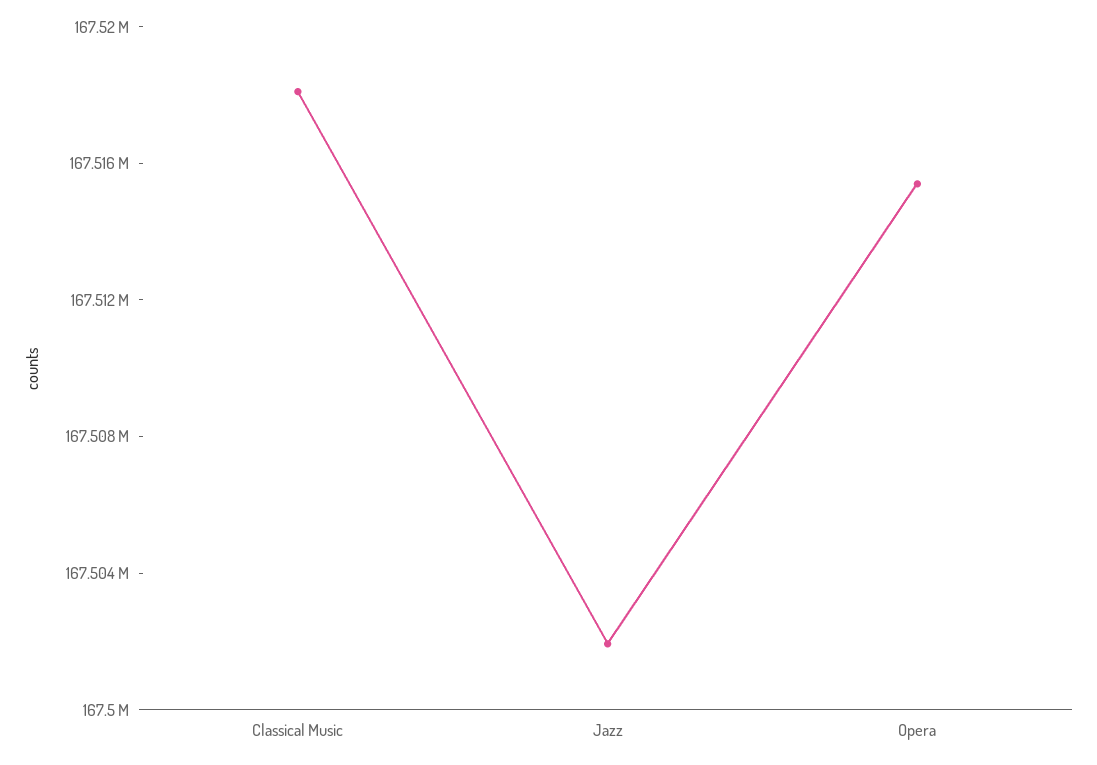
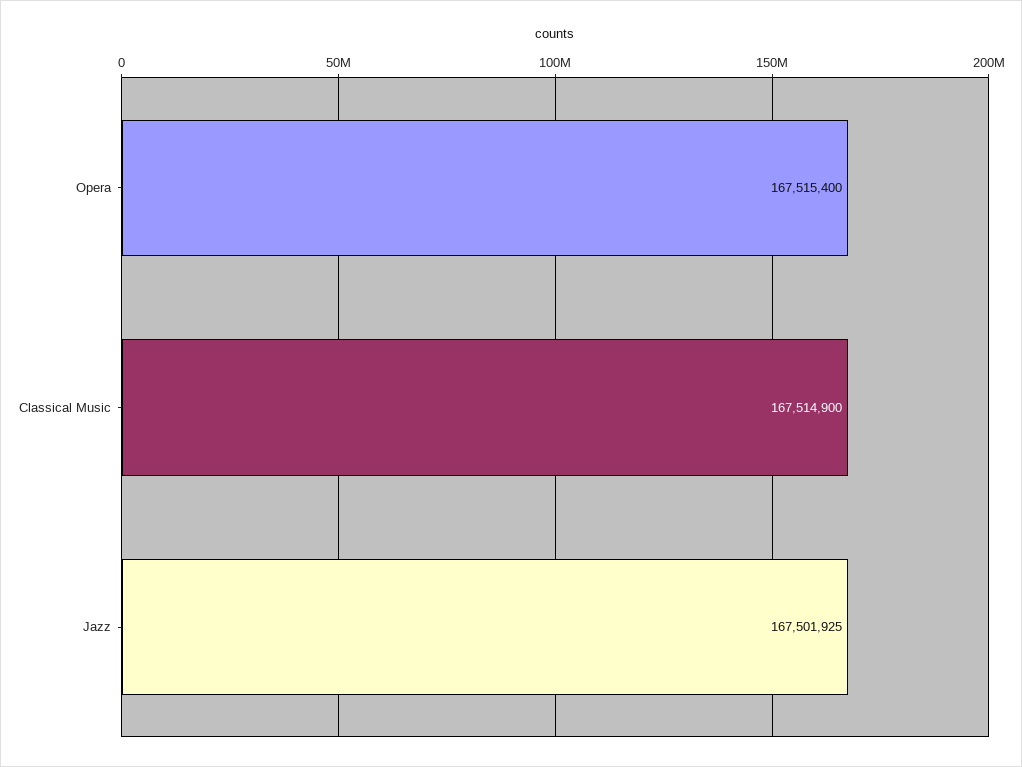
Classical Music: 167518000 -> 167514900

